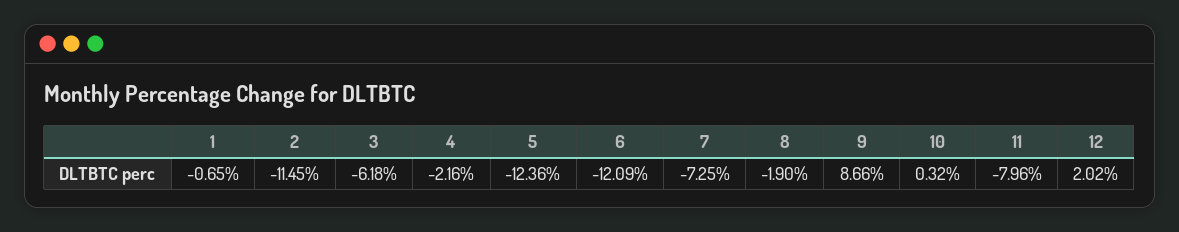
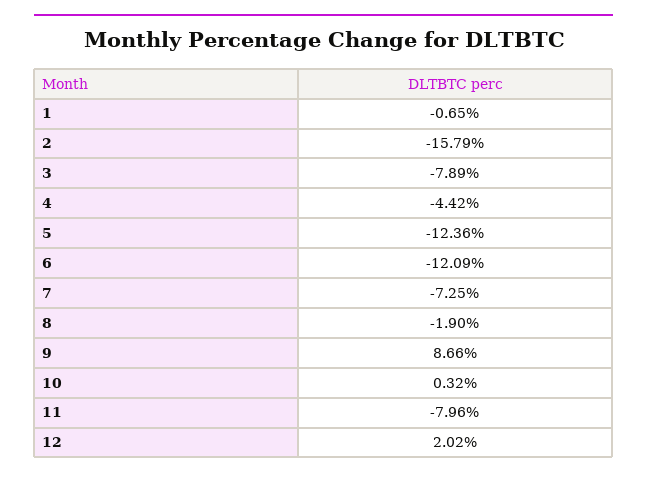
2: -11.45 -> -15.79
3: -6.18 -> -7.89
4: -2.16 -> -4.42

